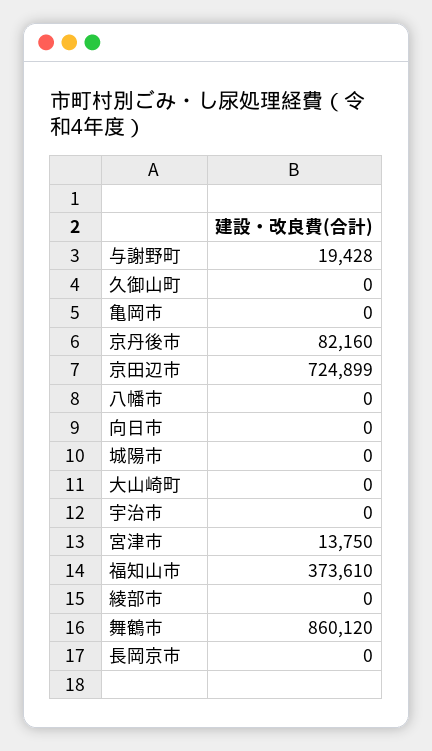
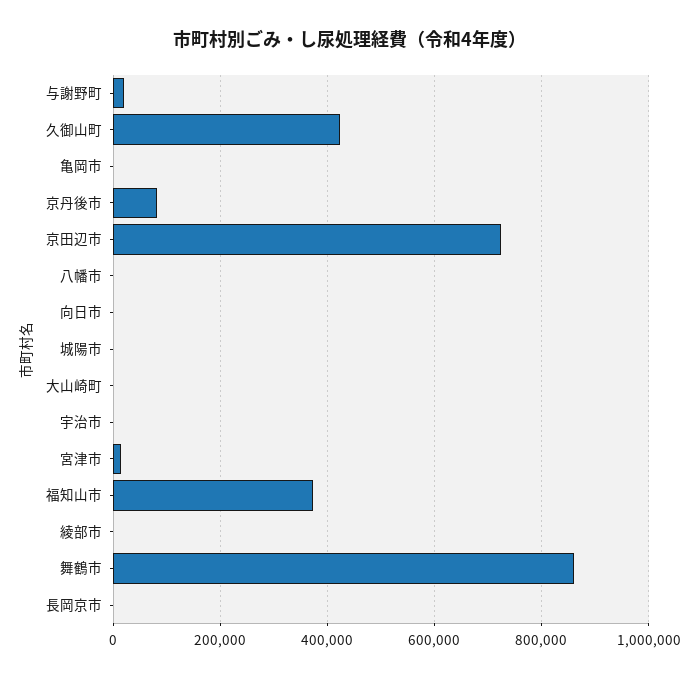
久御山町: 0 -> 420000

